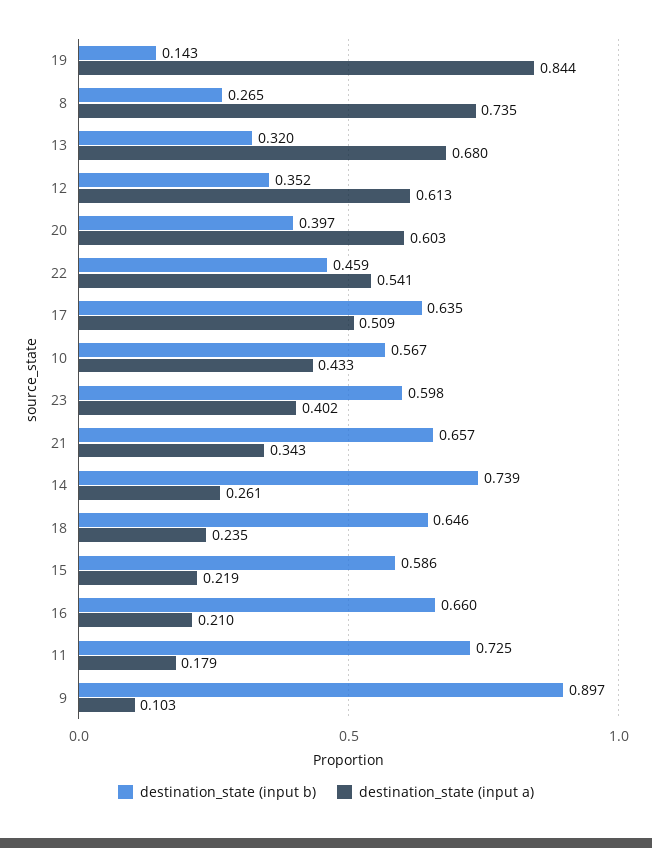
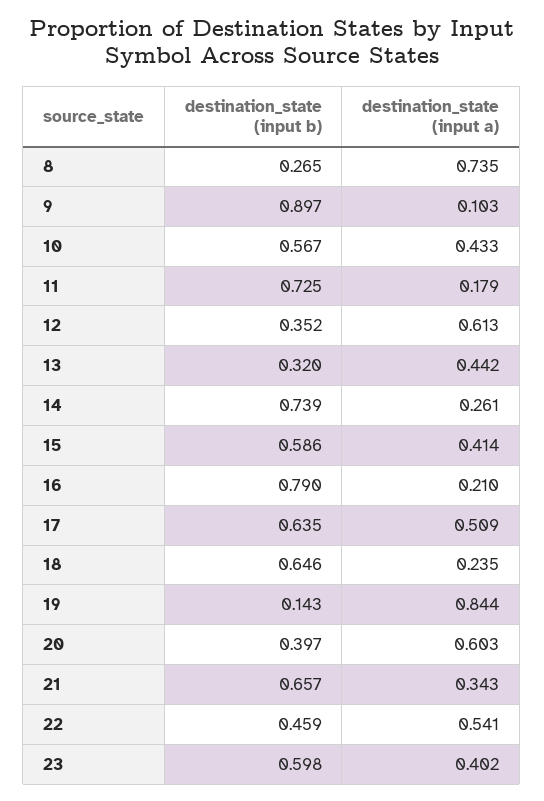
destination_state (input a), 13: 0.68 -> 0.442
destination_state (input a), 15: 0.219 -> 0.414
destination_state (input b), 16: 0.66 -> 0.79

